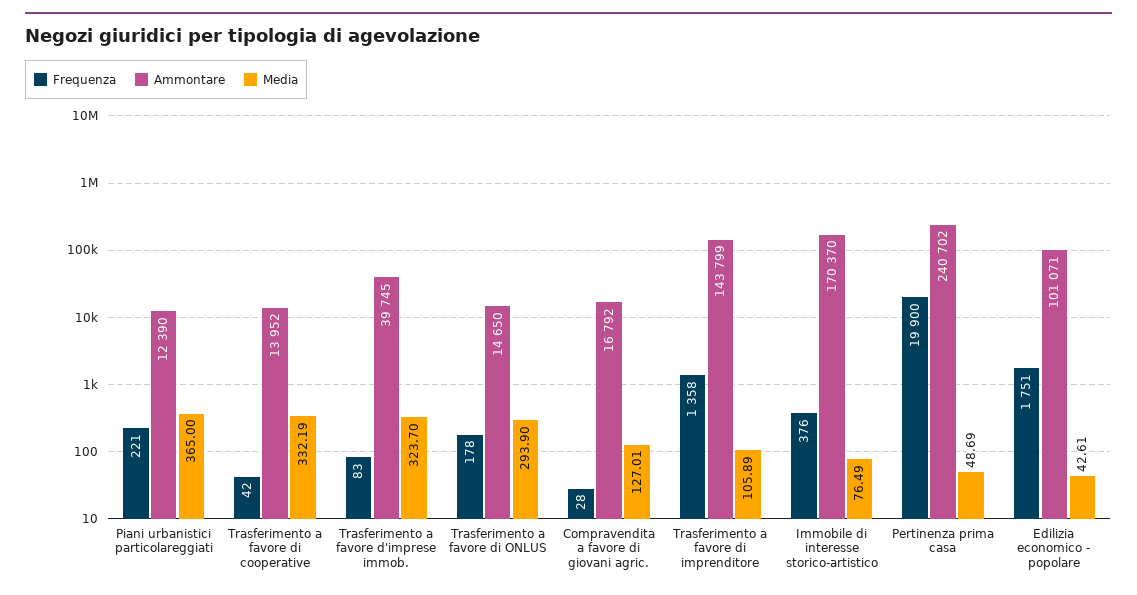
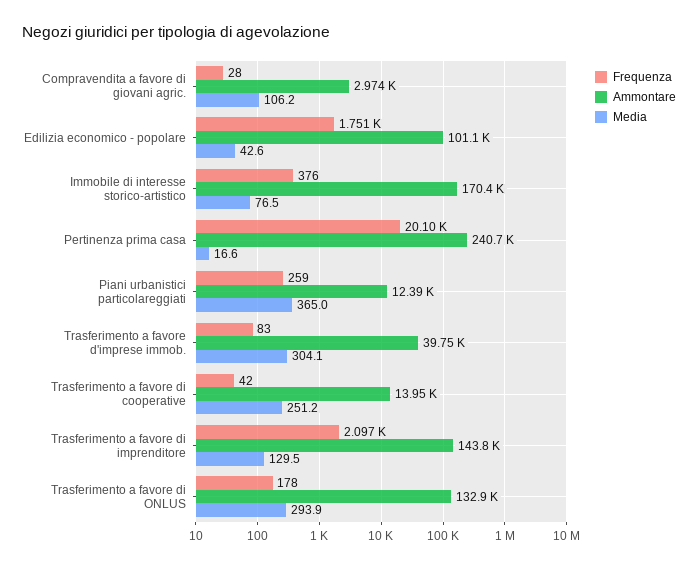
Frequenza, Piani urbanistici particolareggiati: 221 -> 259
Media, Trasferimento a favore di cooperative: 332.19 -> 251.2
Media, Trasferimento a favore d'imprese immob.: 323.7 -> 304.1
Ammontare, Trasferimento a favore di ONLUS: 14650 -> 132900
Ammontare, Compravendita a favore di giovani agric.: 16792 -> 2974
Media, Compravendita a favore di giovani agric.: 127.01 -> 106.2
Frequenza, Trasferimento a favore di imprenditore: 1358 -> 2097
Media, Trasferimento a favore di imprenditore: 105.89 -> 129.5
Frequenza, Pertinenza prima casa: 19900 -> 20100
Media, Pertinenza prima casa: 48.69 -> 16.6

